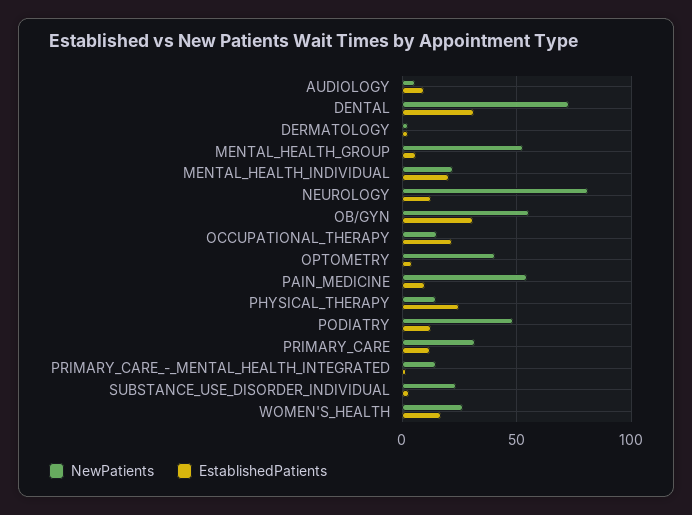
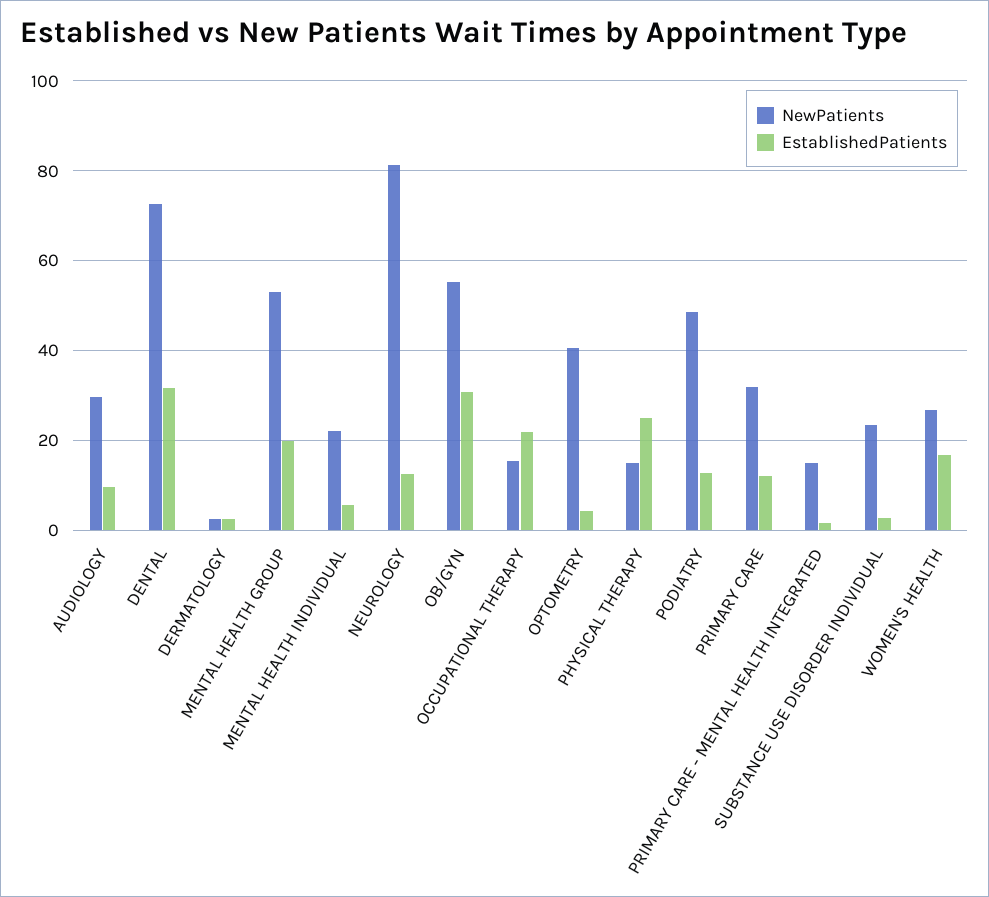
NewPatients, AUDIOLOGY: 5 -> 30
EstablishedPatients, MENTAL_HEALTH_GROUP: 5 -> 20
EstablishedPatients, MENTAL_HEALTH_INDIVIDUAL: 20 -> 6
NewPatients, PAIN_MEDICINE: 55 -> none
EstablishedPatients, PAIN_MEDICINE: 10 -> none

